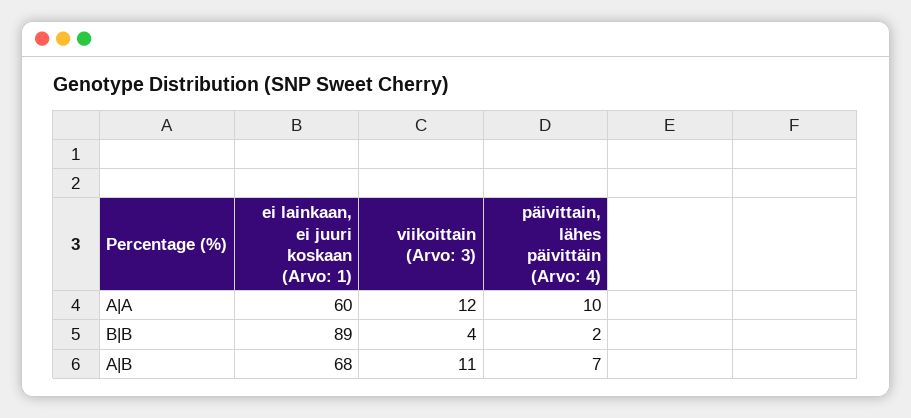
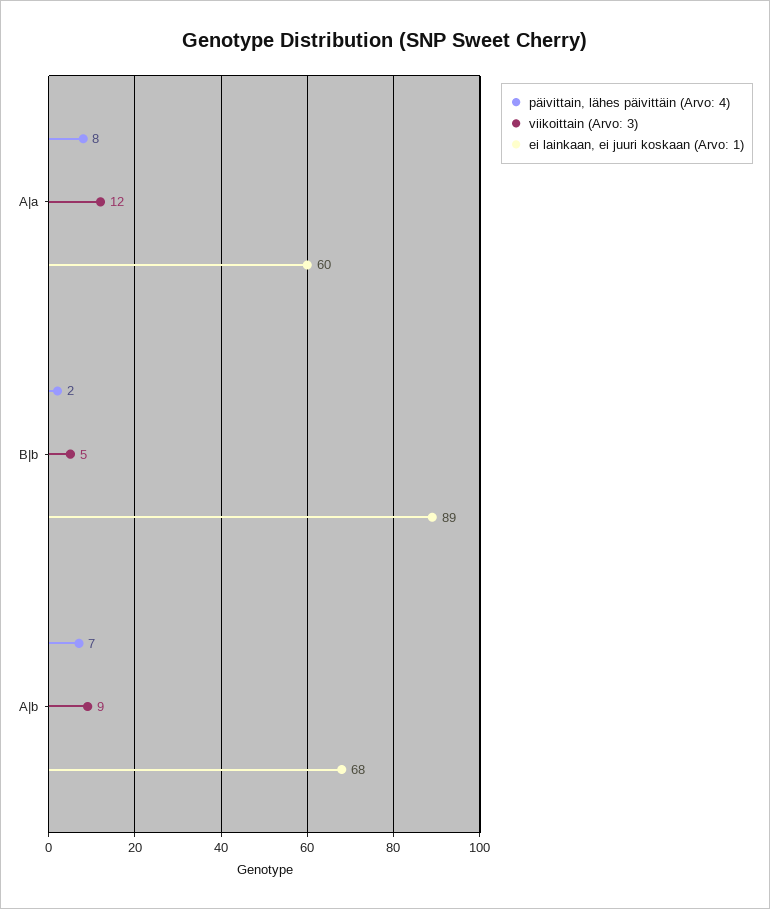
päivittain, lähes päivittäin (Arvo: 4), A|A: 10 -> 8
viikoittain (Arvo: 3), B|B: 4 -> 5
viikoittain (Arvo: 3), A|B: 11 -> 9

